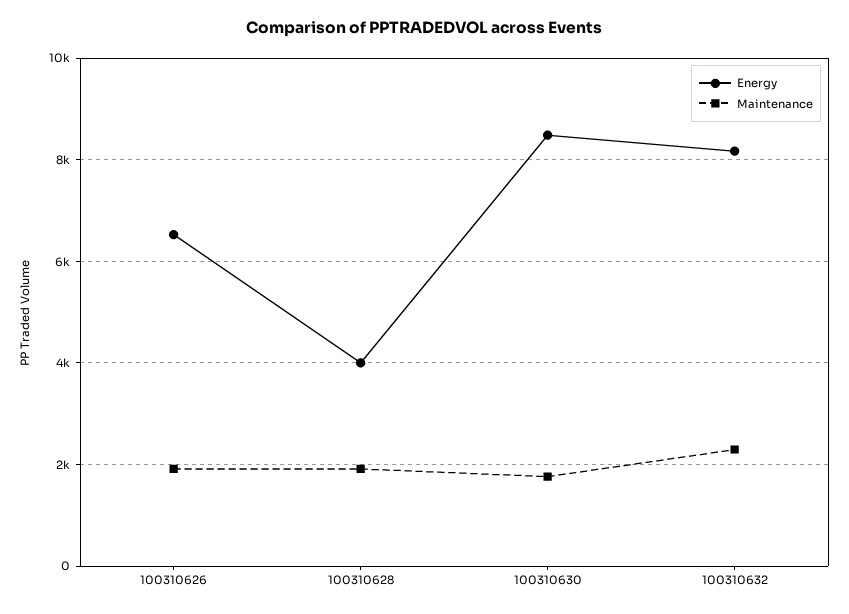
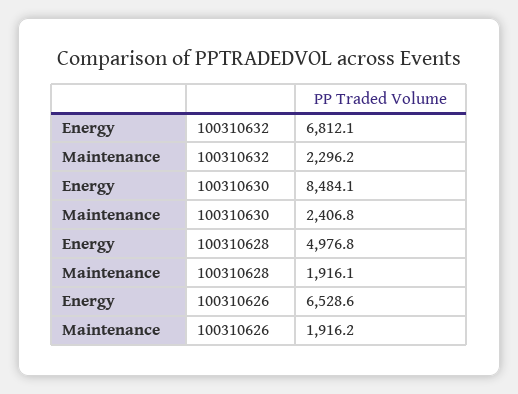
Energy, 100310628: 4000 -> 4976.8
Maintenance, 100310630: 1800 -> 2406.8
Energy, 100310632: 8200 -> 6812.1

